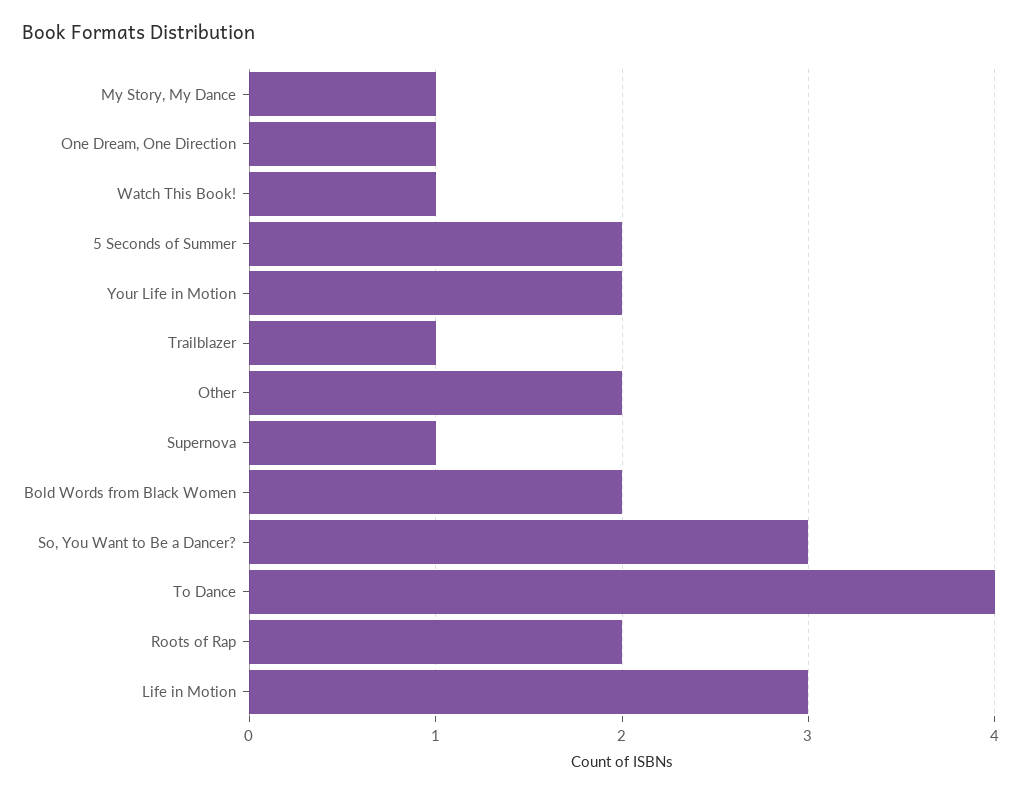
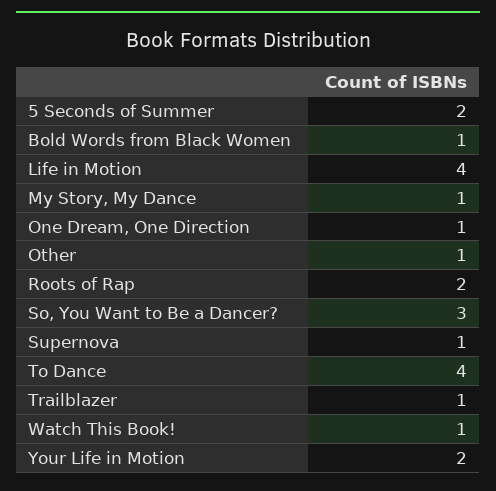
Other: 2 -> 1
Bold Words from Black Women: 2 -> 1
Life in Motion: 3 -> 4

